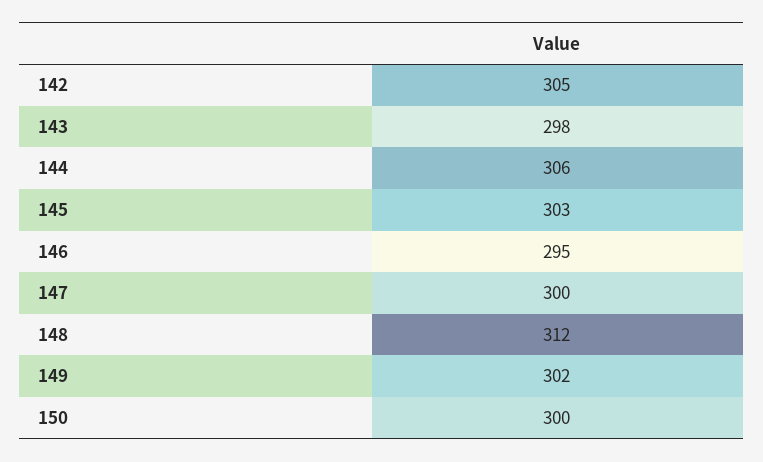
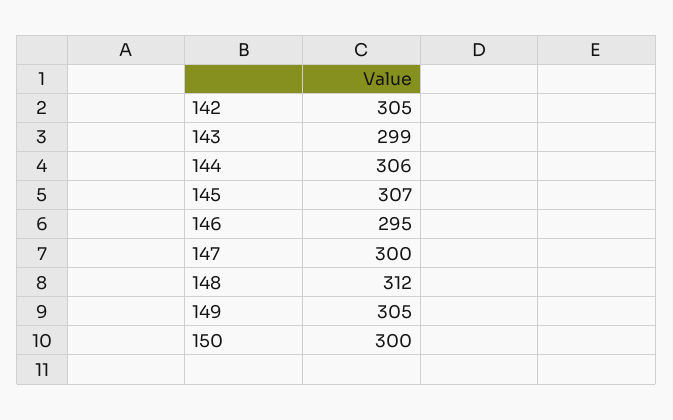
143: 298 -> 299
145: 303 -> 307
149: 302 -> 305

